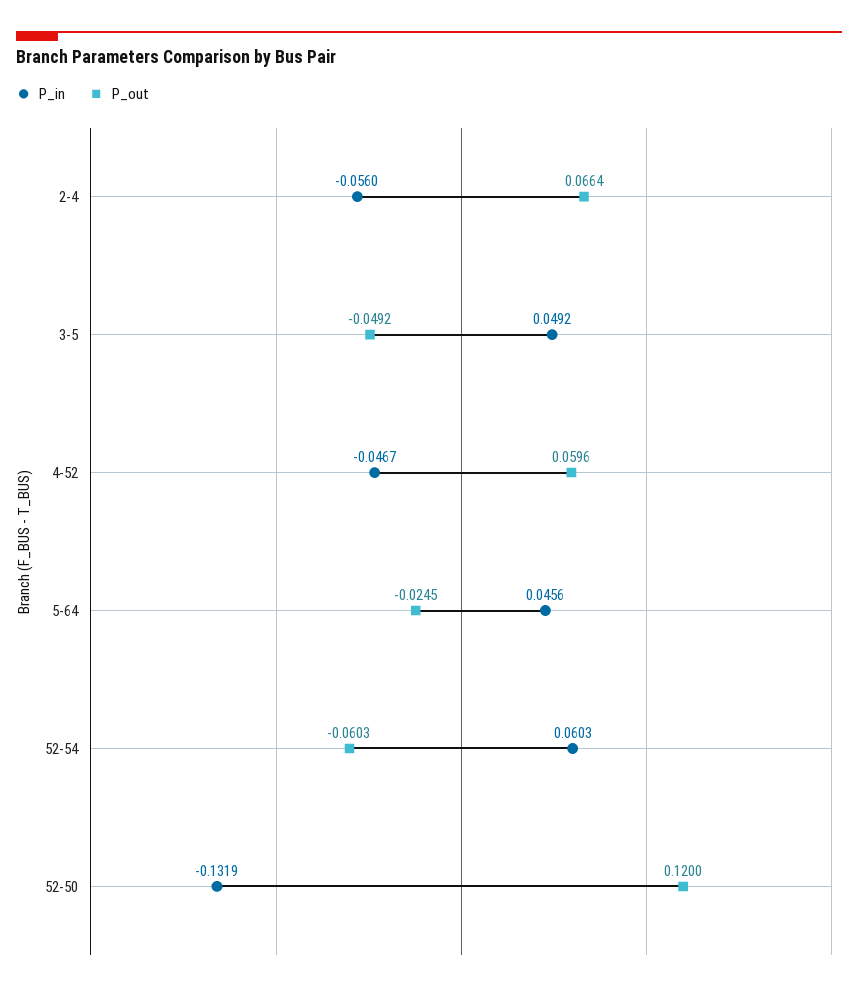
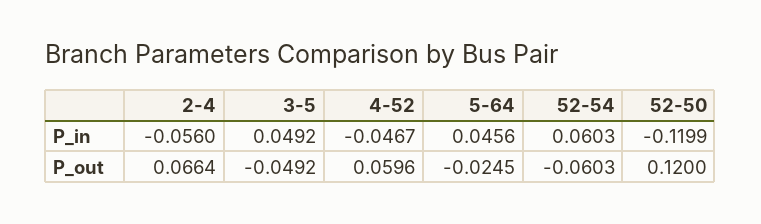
P_in, 52-50: -0.1319 -> -0.1199

